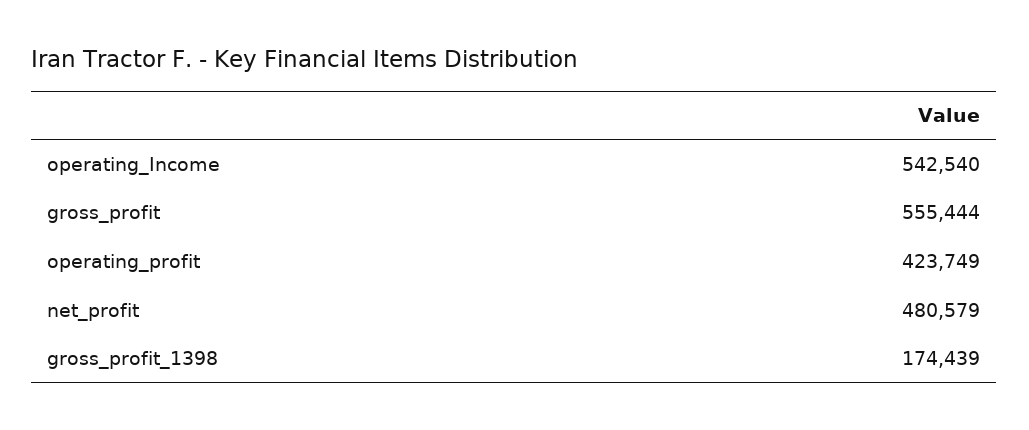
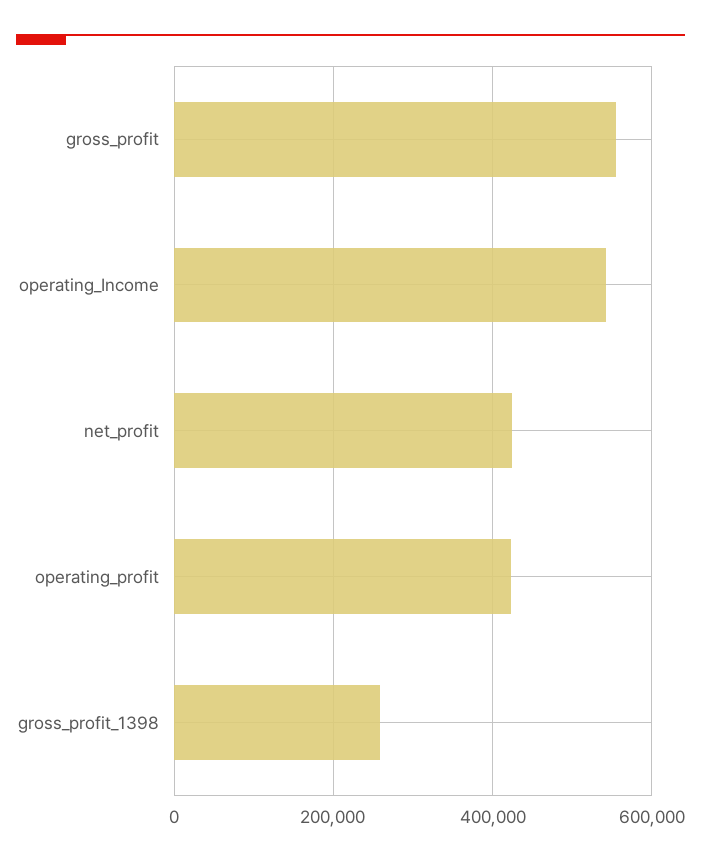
net_profit: 480579 -> 420000
gross_profit_1398: 174439 -> 260000

